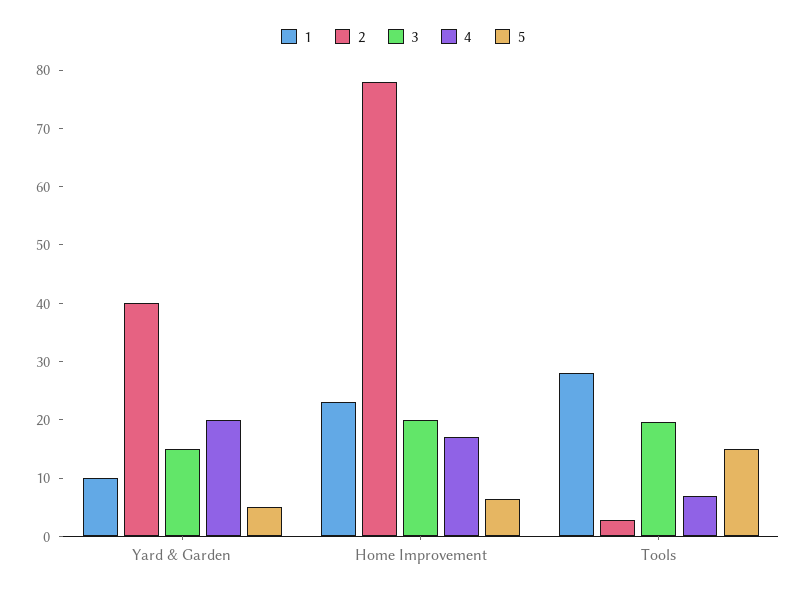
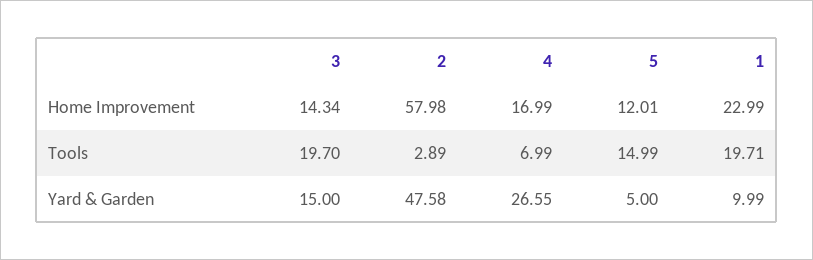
2, Yard & Garden: 40 -> 47.58
4, Yard & Garden: 20 -> 26.55
2, Home Improvement: 78 -> 57.98
3, Home Improvement: 20 -> 14.34
5, Home Improvement: 6 -> 12.01
1, Tools: 28 -> 19.71

